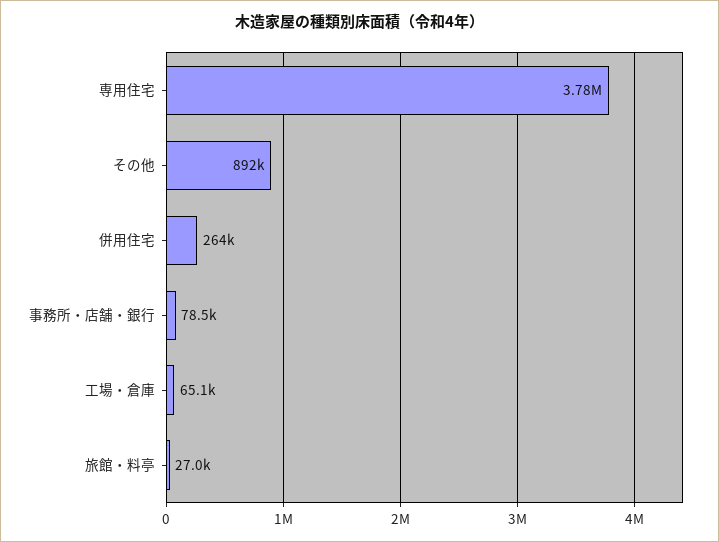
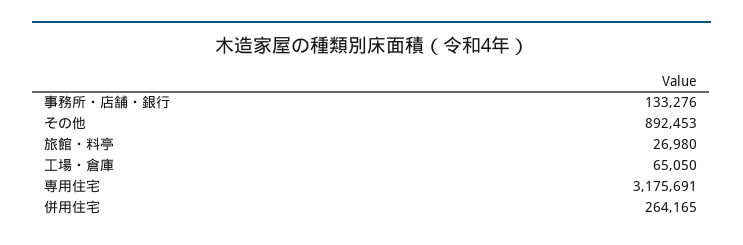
専用住宅: 3780000 -> 3175691
事務所・店舗・銀行: 78500 -> 133276

